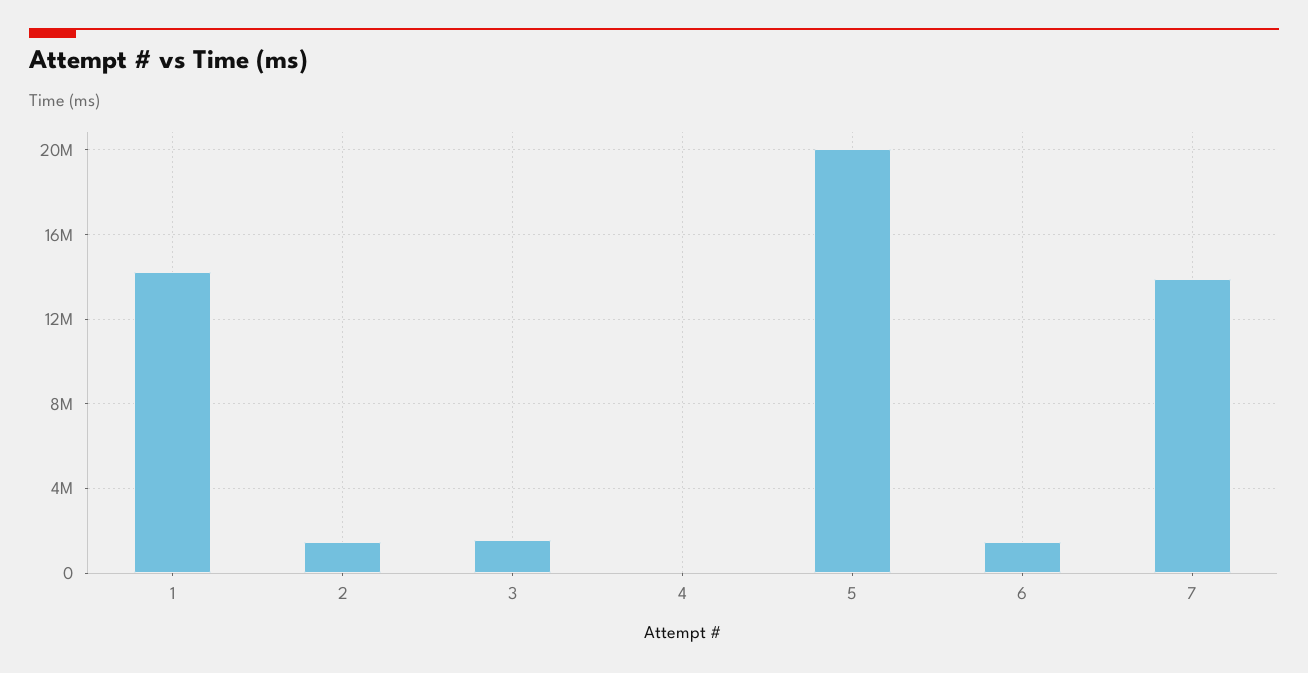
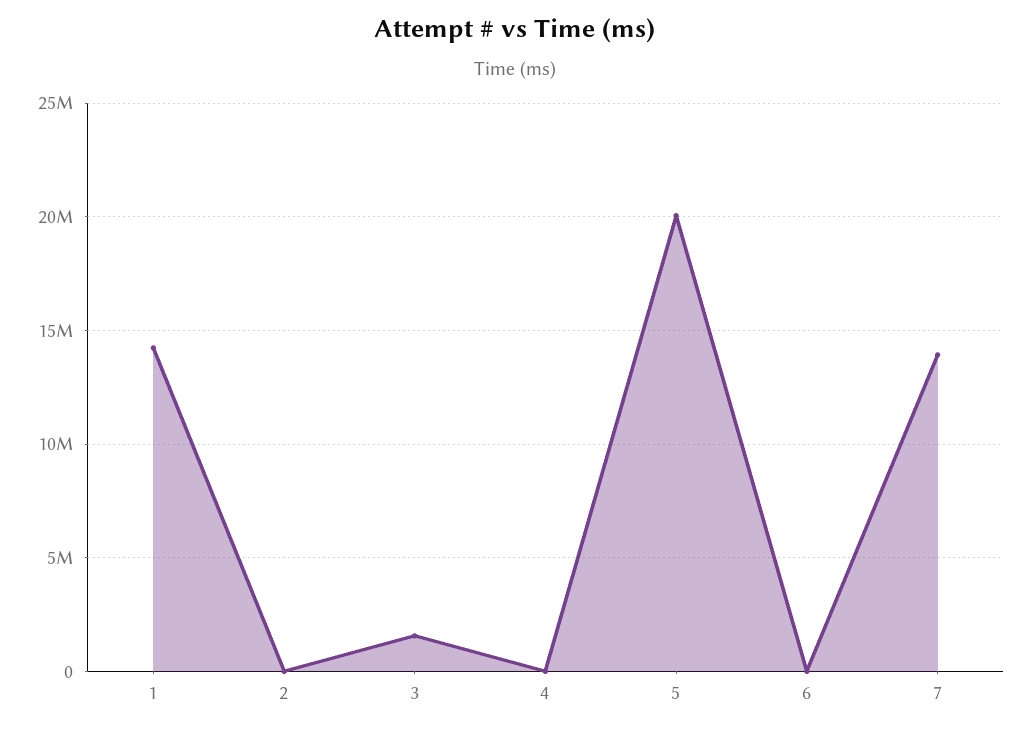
2: 1500000 -> 0
6: 1500000 -> 0

